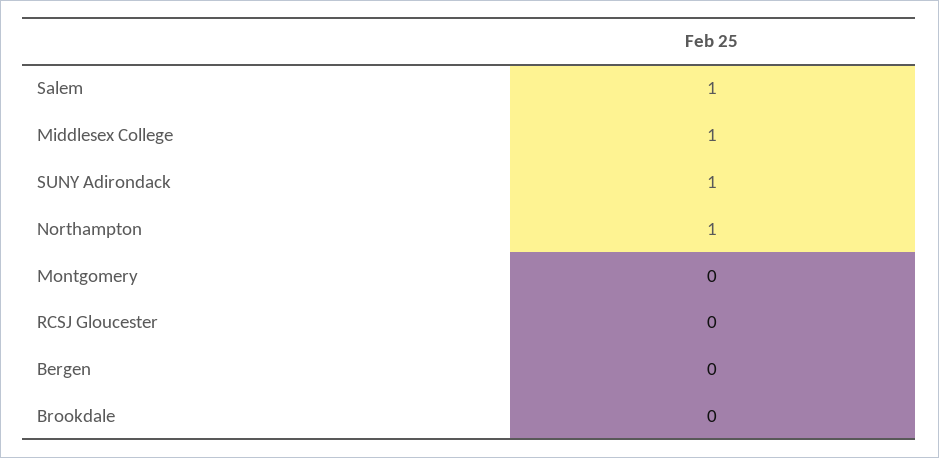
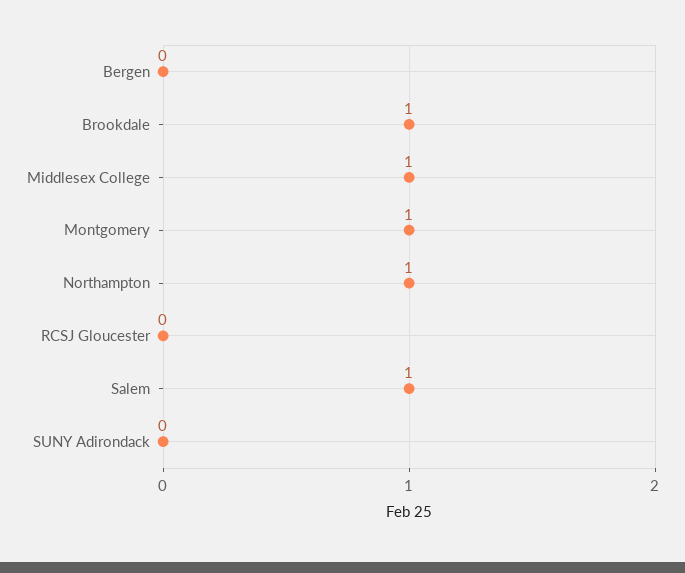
SUNY Adirondack: 1 -> 0
Montgomery: 0 -> 1
Brookdale: 0 -> 1

